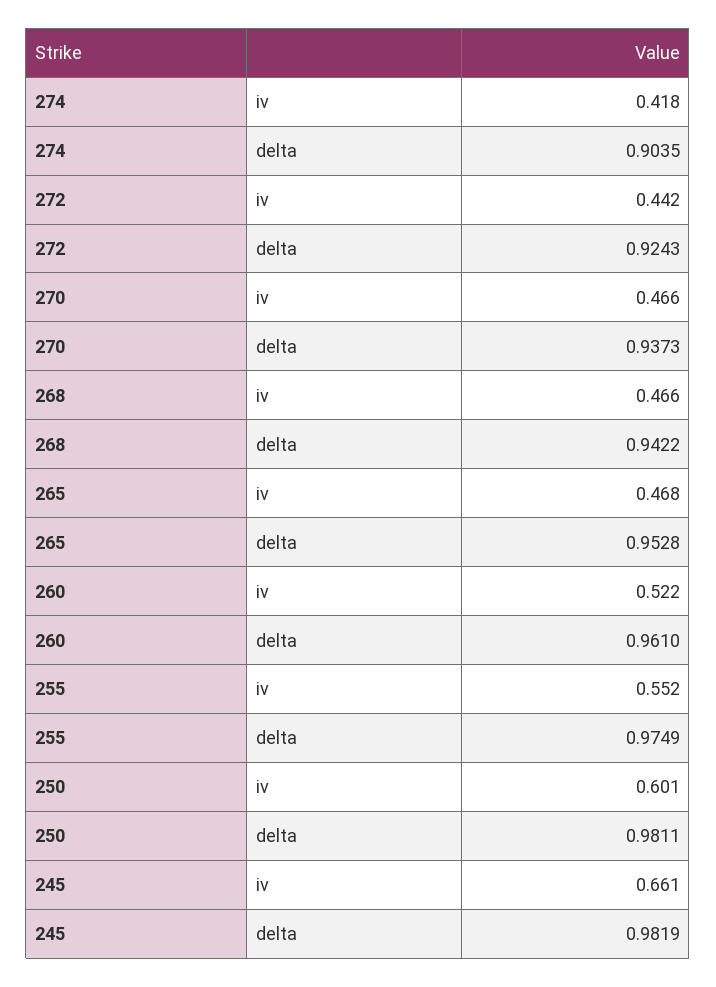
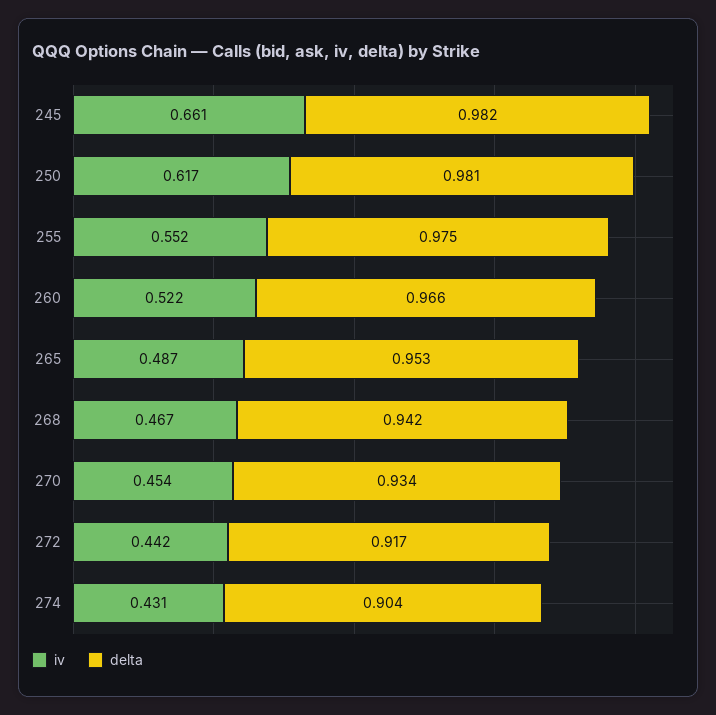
iv, 274: 0.418 -> 0.431
delta, 272: 0.9243 -> 0.917
iv, 270: 0.466 -> 0.454
delta, 270: 0.9373 -> 0.934
iv, 268: 0.466 -> 0.467
iv, 265: 0.468 -> 0.487
delta, 260: 0.961 -> 0.966
iv, 250: 0.601 -> 0.617

